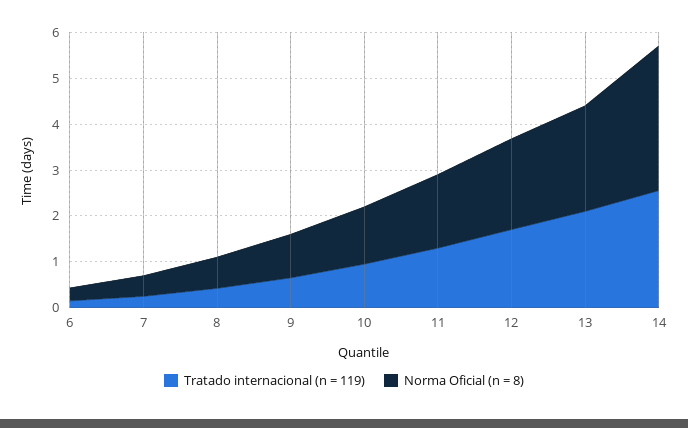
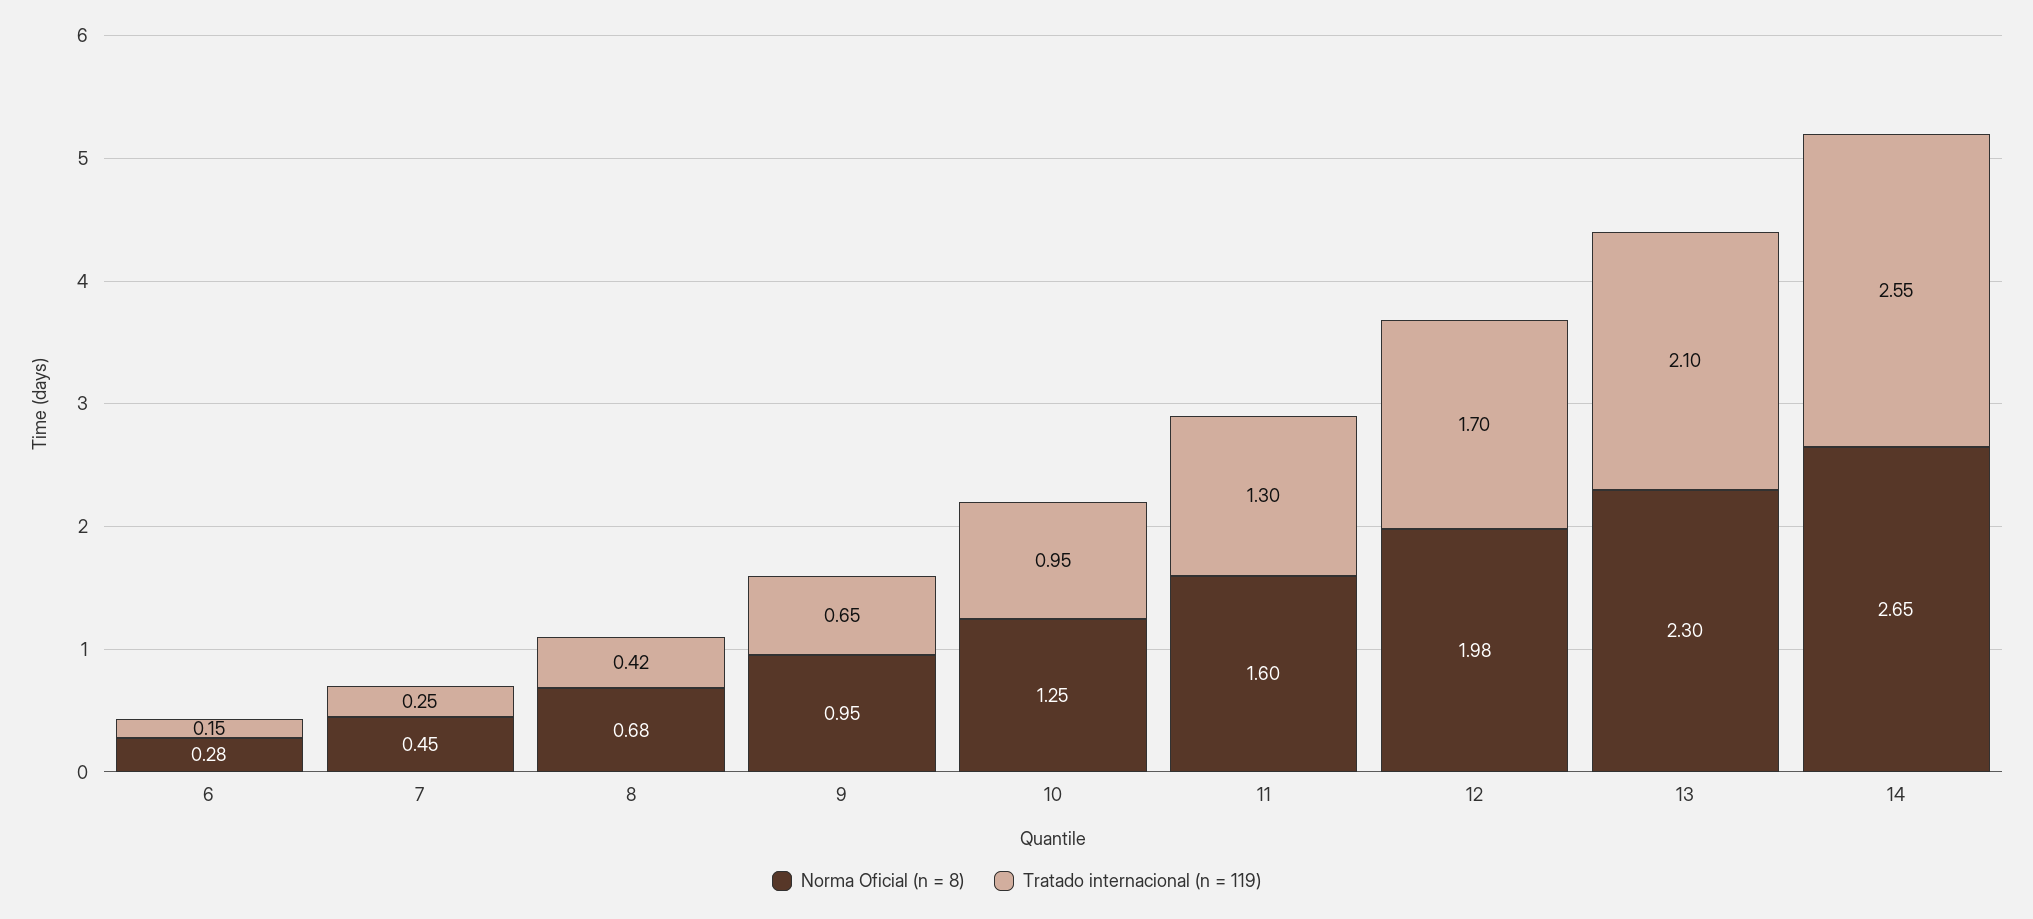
Norma Oficial (n = 8), 14: 3.2 -> 2.65

